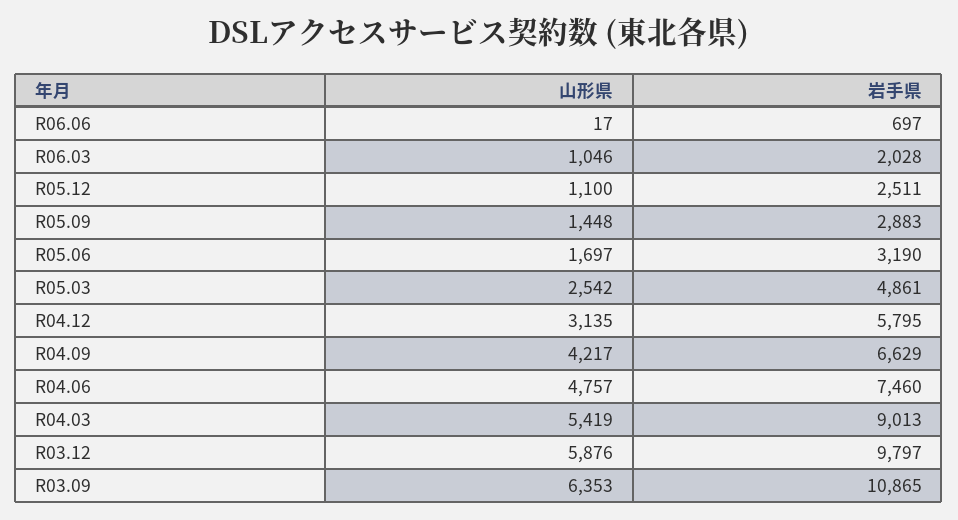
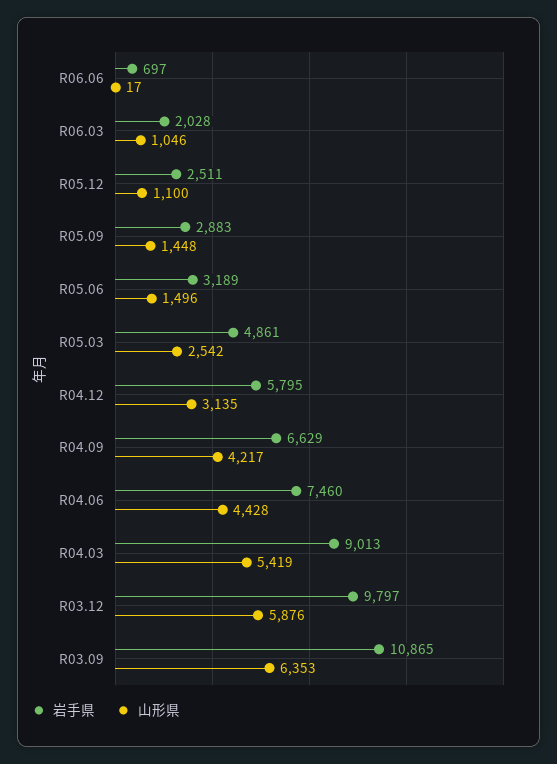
山形県, R05.06: 1697 -> 1496
岩手県, R05.06: 3190 -> 3189
山形県, R04.06: 4757 -> 4428

